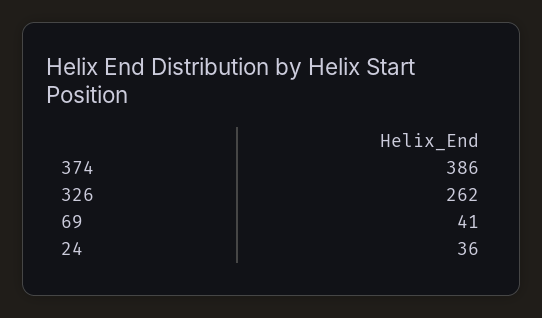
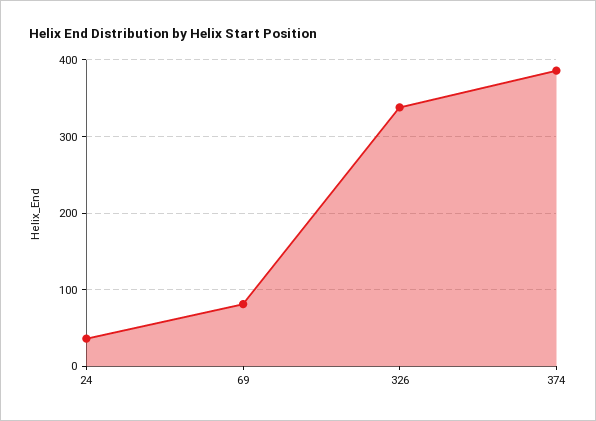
326: 262 -> 340
69: 41 -> 80

